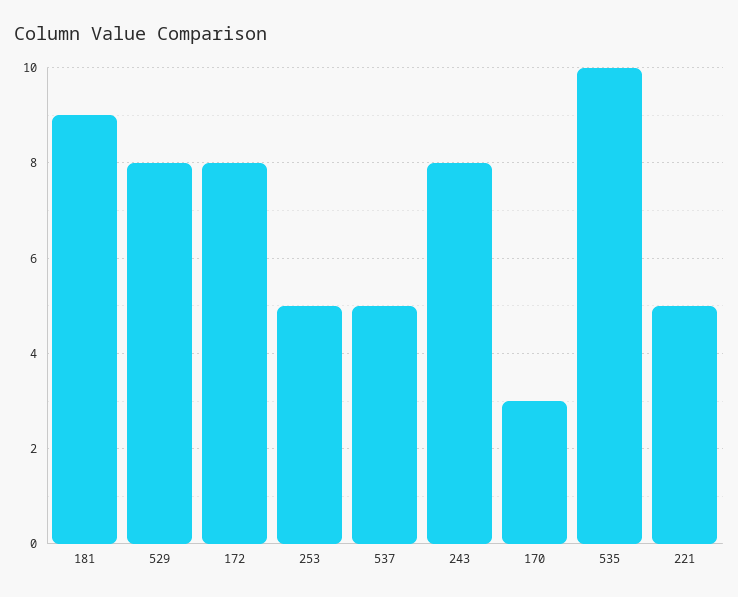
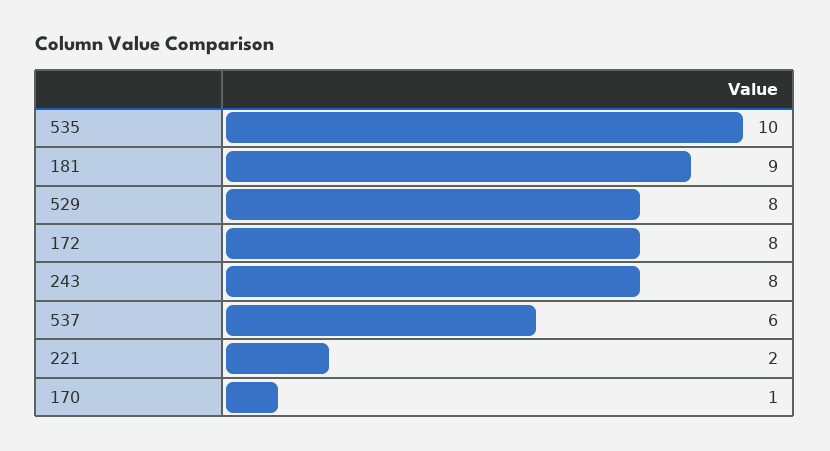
253: 5 -> none
537: 5 -> 6
170: 3 -> 1
221: 5 -> 2

